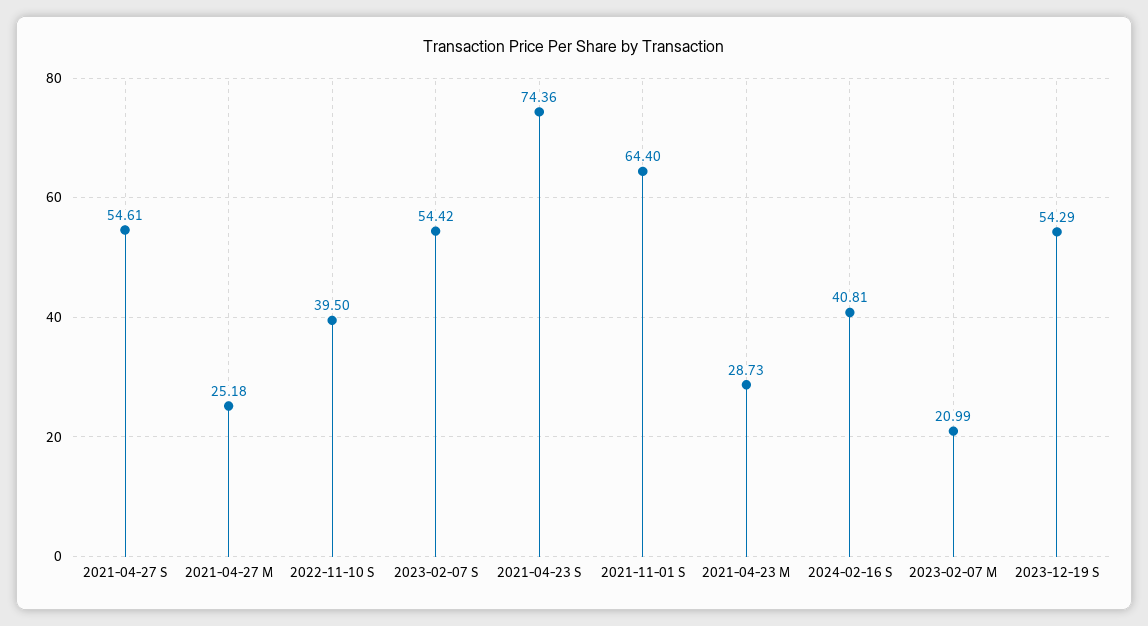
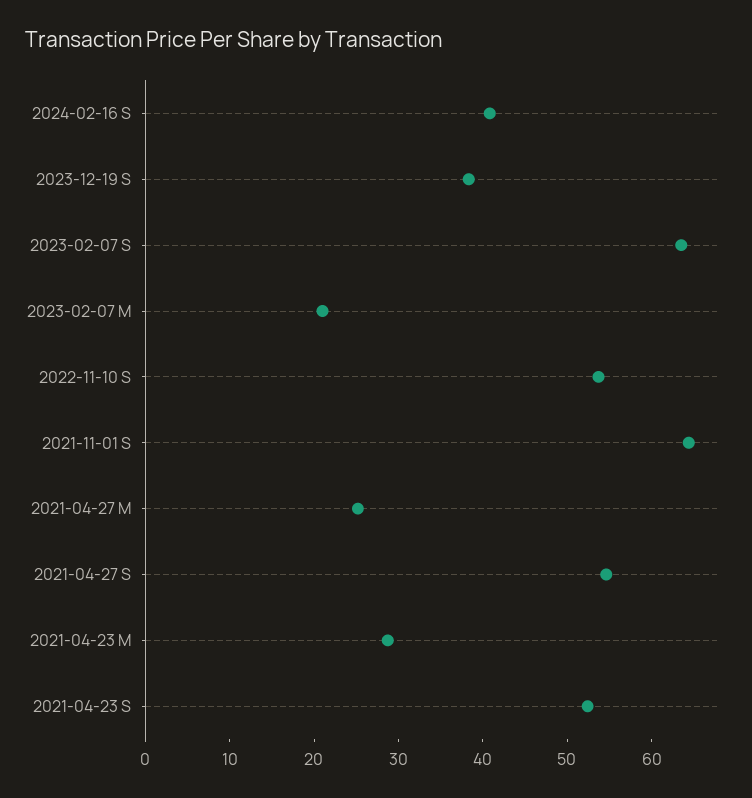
2022-11-10 S: 39.5 -> 54
2023-02-07 S: 54.42 -> 64
2021-04-23 S: 74.36 -> 52
2023-12-19 S: 54.29 -> 38

